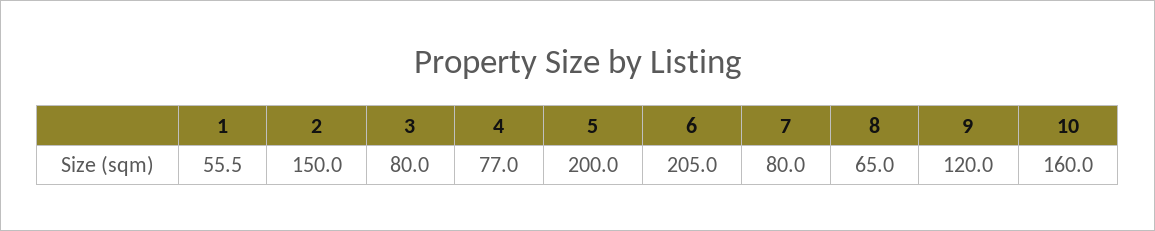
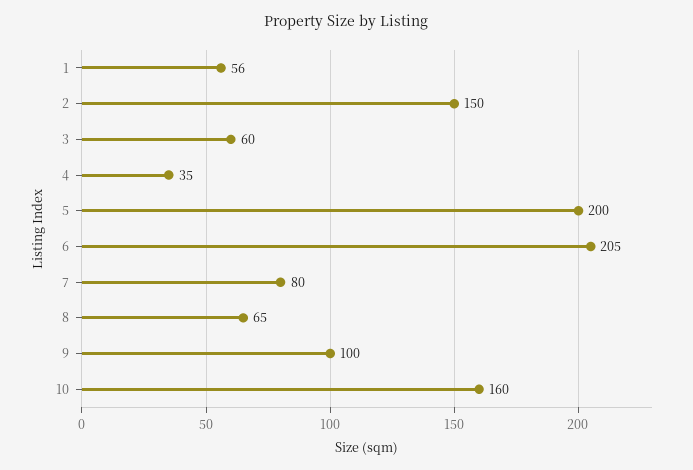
3: 80 -> 60
4: 77 -> 35
9: 120 -> 100

